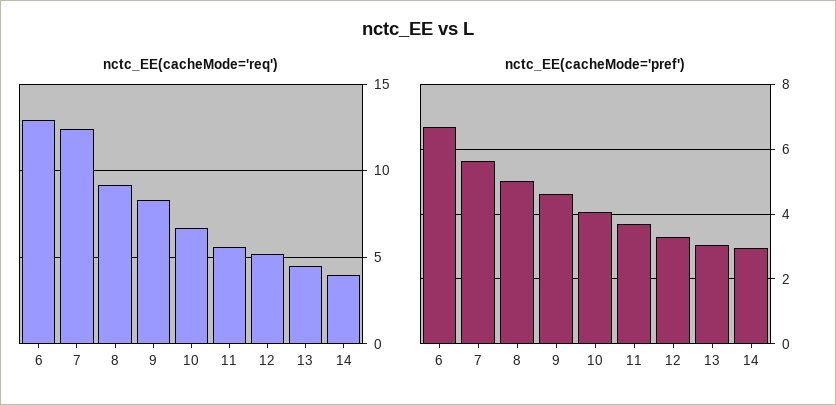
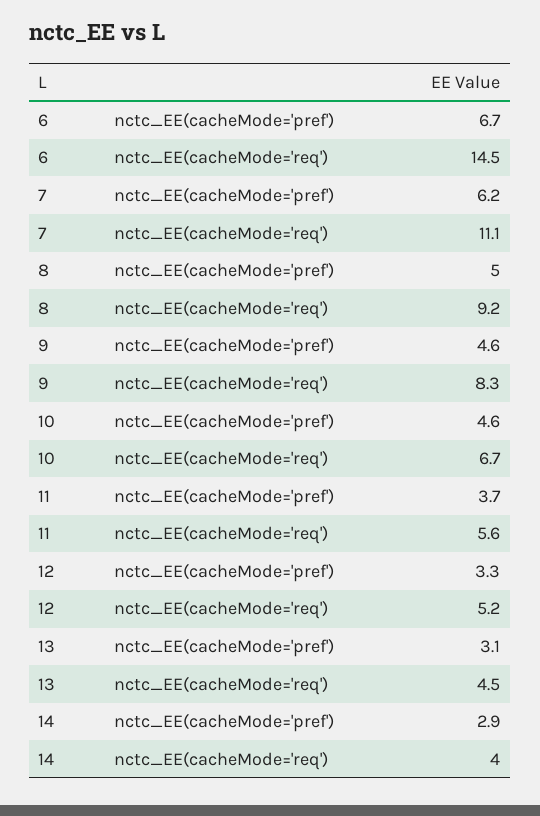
nctc_EE(cacheMode='req'), 6: 13 -> 14.5
nctc_EE(cacheMode='req'), 7: 12.5 -> 11.1
nctc_EE(cacheMode='pref'), 7: 5.6 -> 6.2
nctc_EE(cacheMode='pref'), 10: 4 -> 4.6

